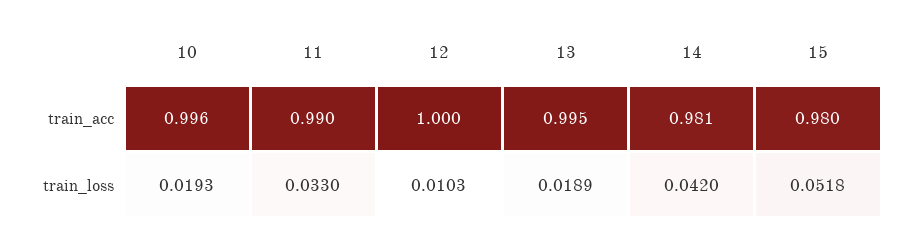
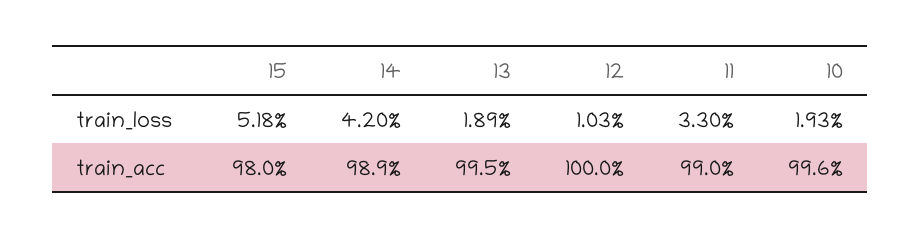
14, train_acc: 0.981 -> 0.989

